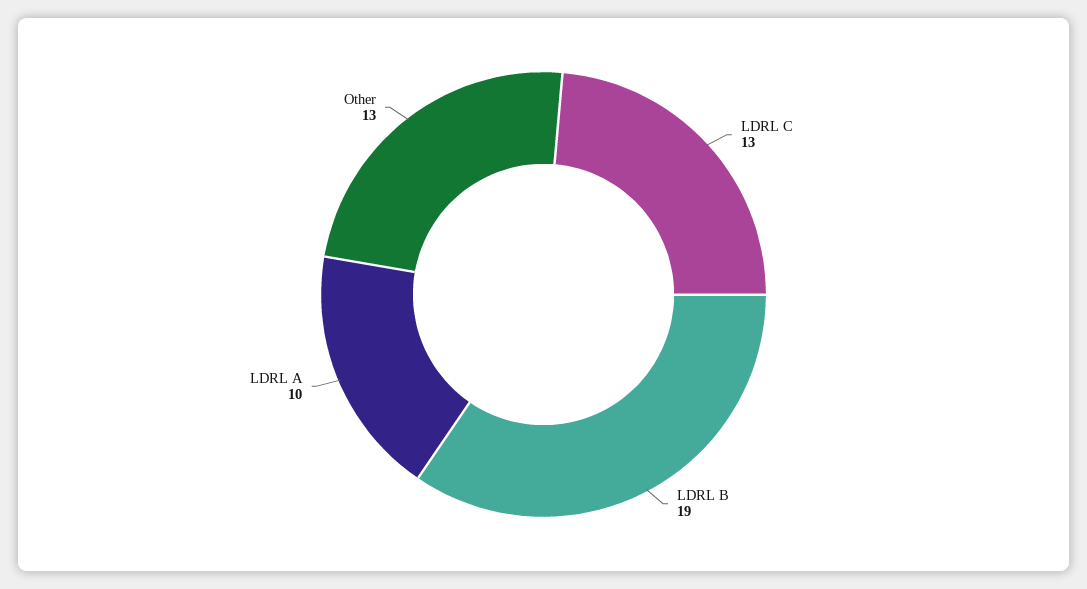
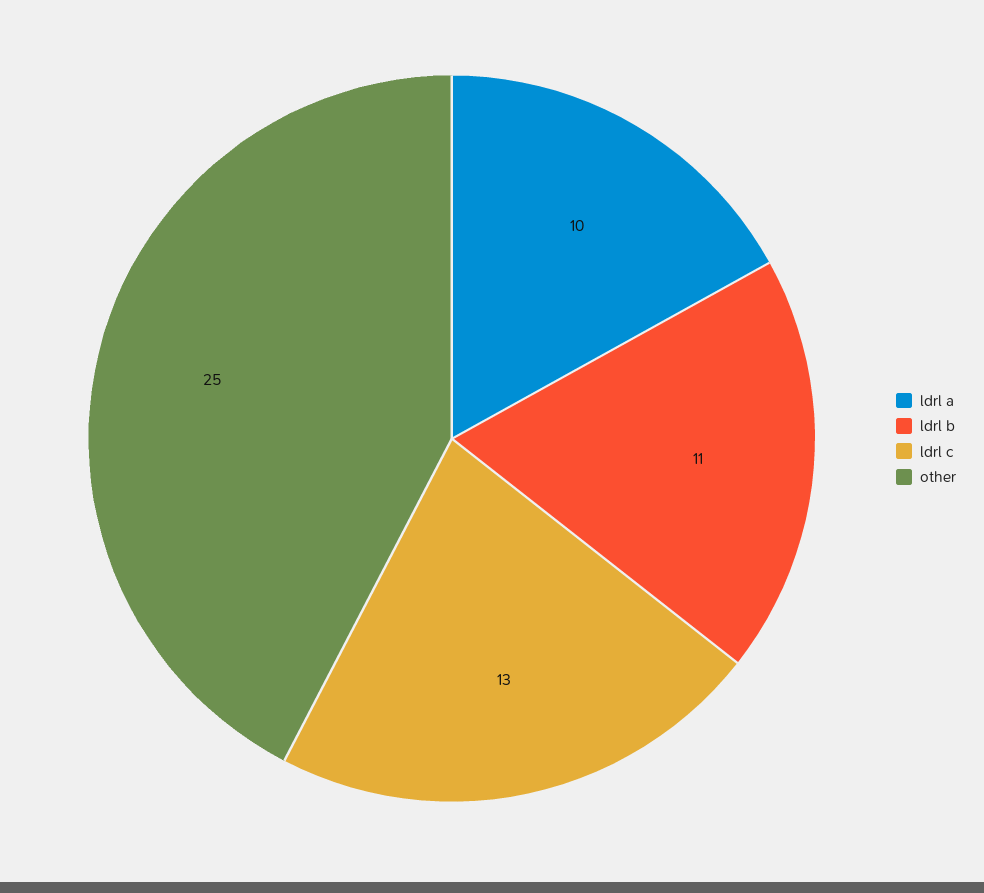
LDRL B: 19 -> 11
Other: 13 -> 25

